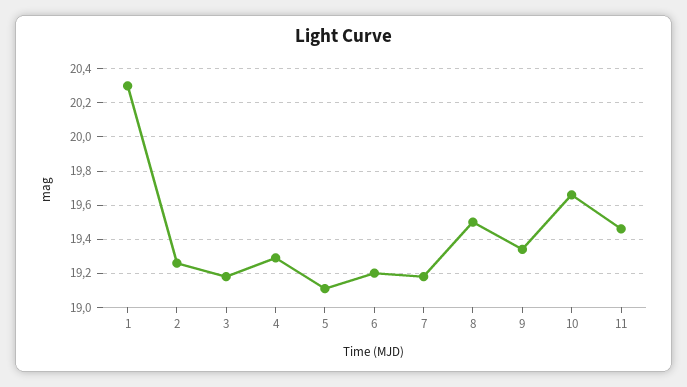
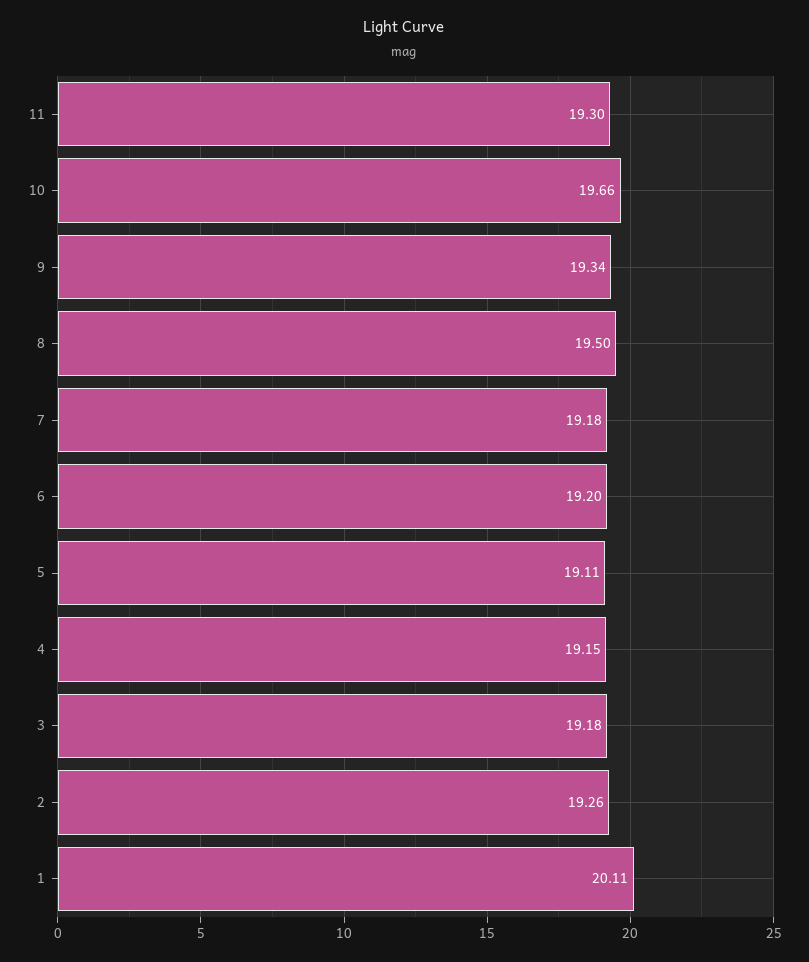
1: 20.3 -> 20.11
4: 19.3 -> 19.15
11: 19.45 -> 19.3

